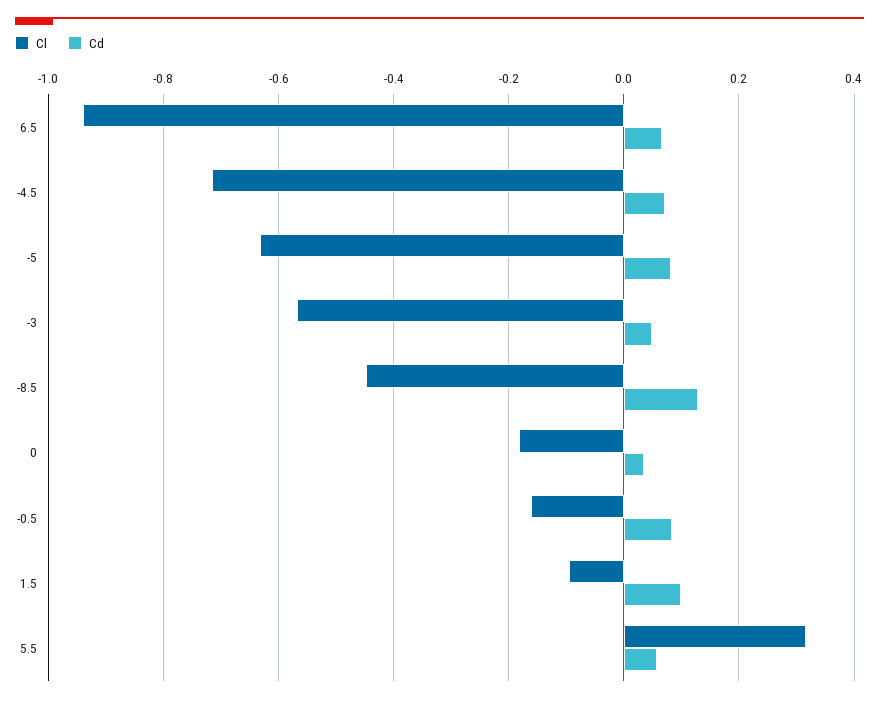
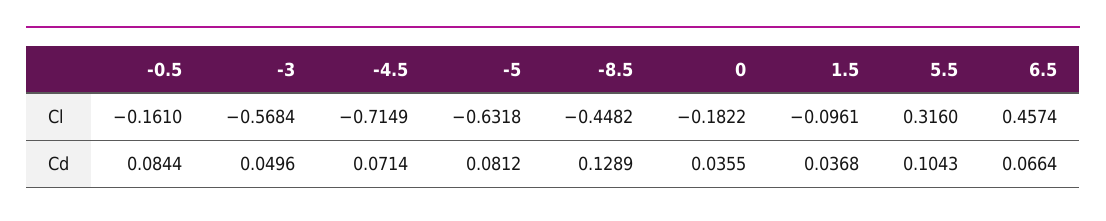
Cl, 6.5: -0.94 -> 0.4574
Cd, 1.5: 0.1 -> 0.0368
Cd, 5.5: 0.06 -> 0.1043

